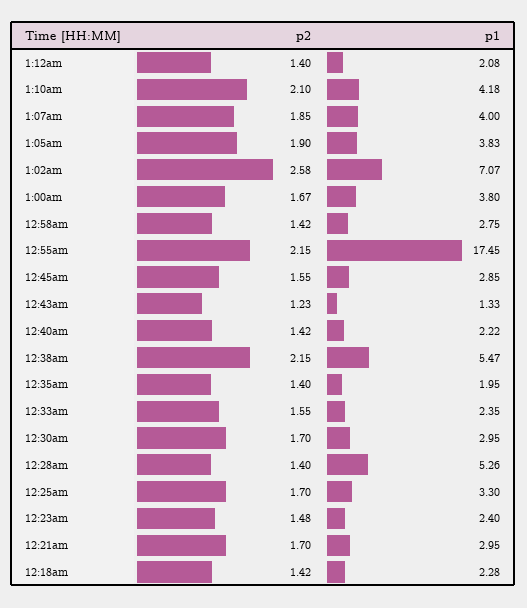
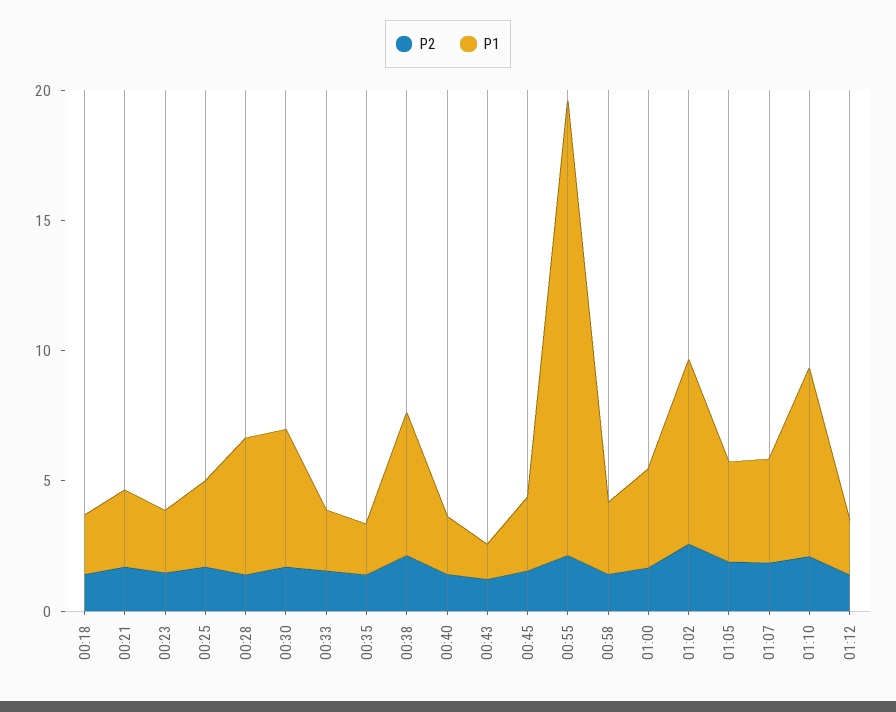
p1, 1:10am: 4.18 -> 7
p1, 12:30am: 2.95 -> 5

